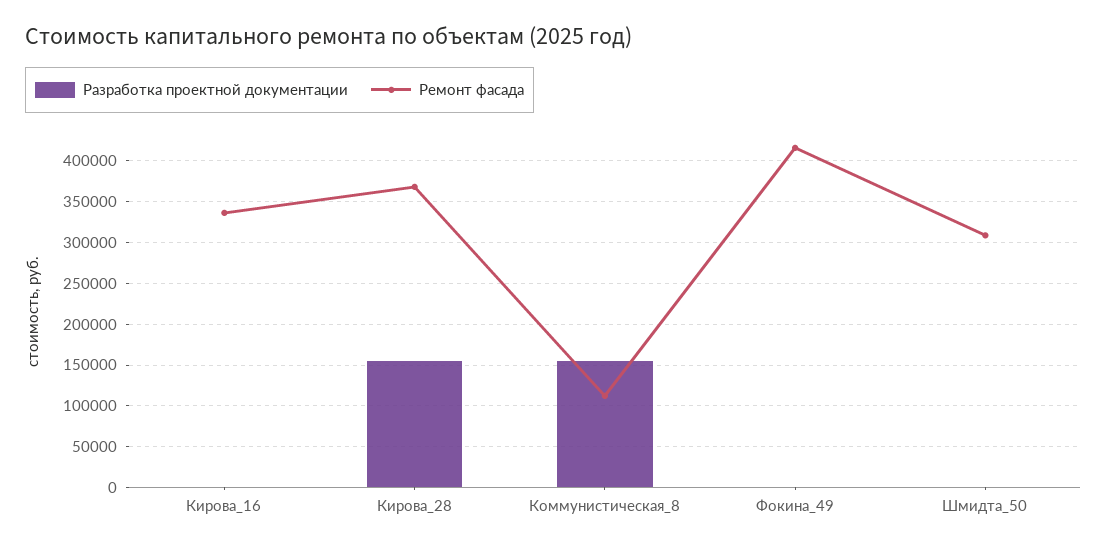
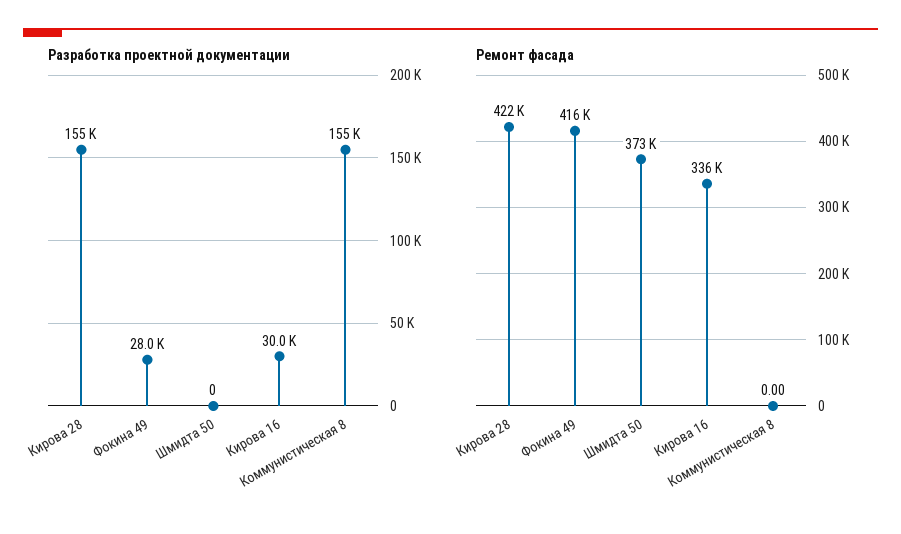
Разработка проектной документации, Кирова_16: 0 -> 30000
Ремонт фасада, Кирова_28: 370000 -> 422000
Ремонт фасада, Коммунистическая_8: 110000 -> 0
Разработка проектной документации, Фокина_49: 0 -> 28000
Ремонт фасада, Шмидта_50: 310000 -> 373000

